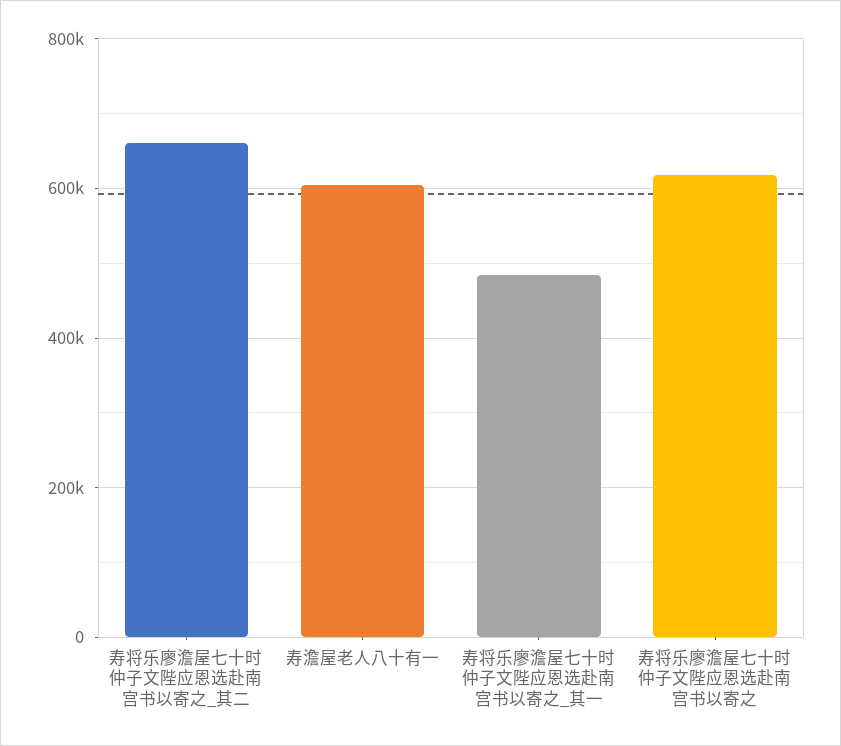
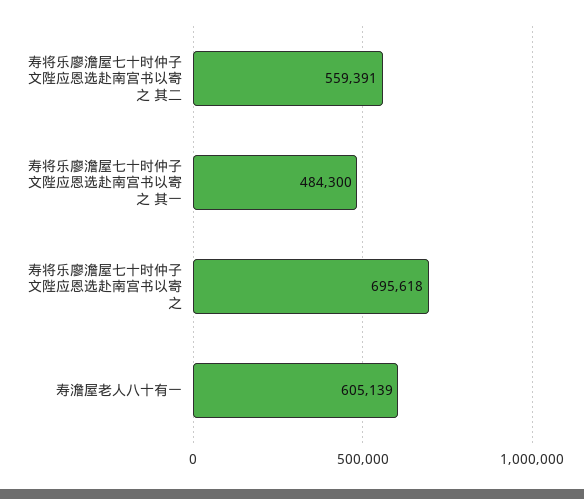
寿将乐廖澹屋七十时仲子文陛应恩选赴南宫书以寄之_其二: 660000 -> 559391
寿将乐廖澹屋七十时仲子文陛应恩选赴南宫书以寄之: 620000 -> 695618

